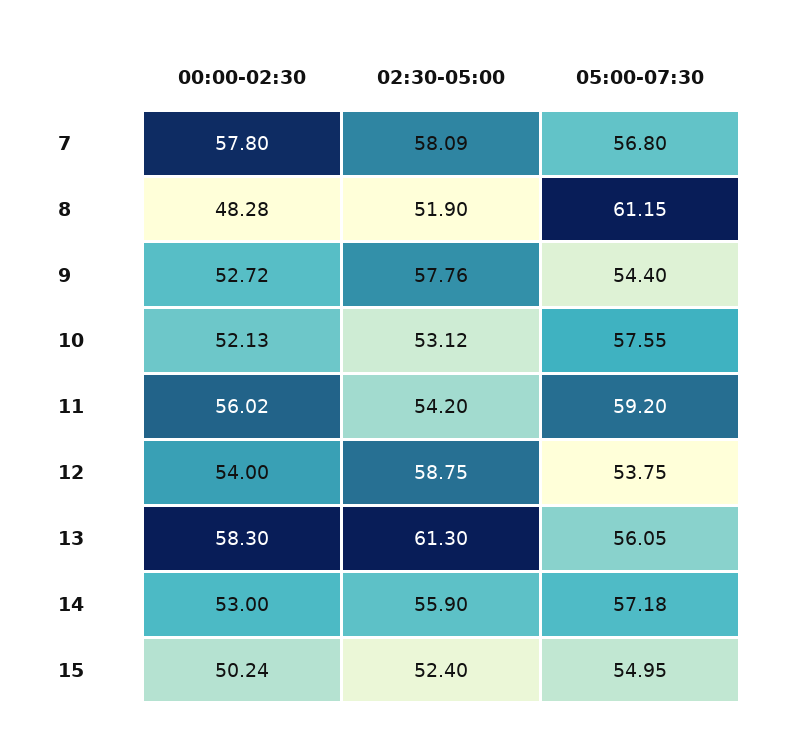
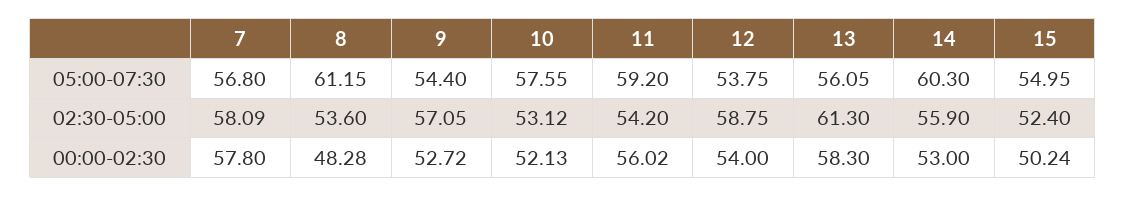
02:30-05:00, 8: 51.9 -> 53.6
02:30-05:00, 9: 57.76 -> 57.05
05:00-07:30, 14: 57.18 -> 60.3

